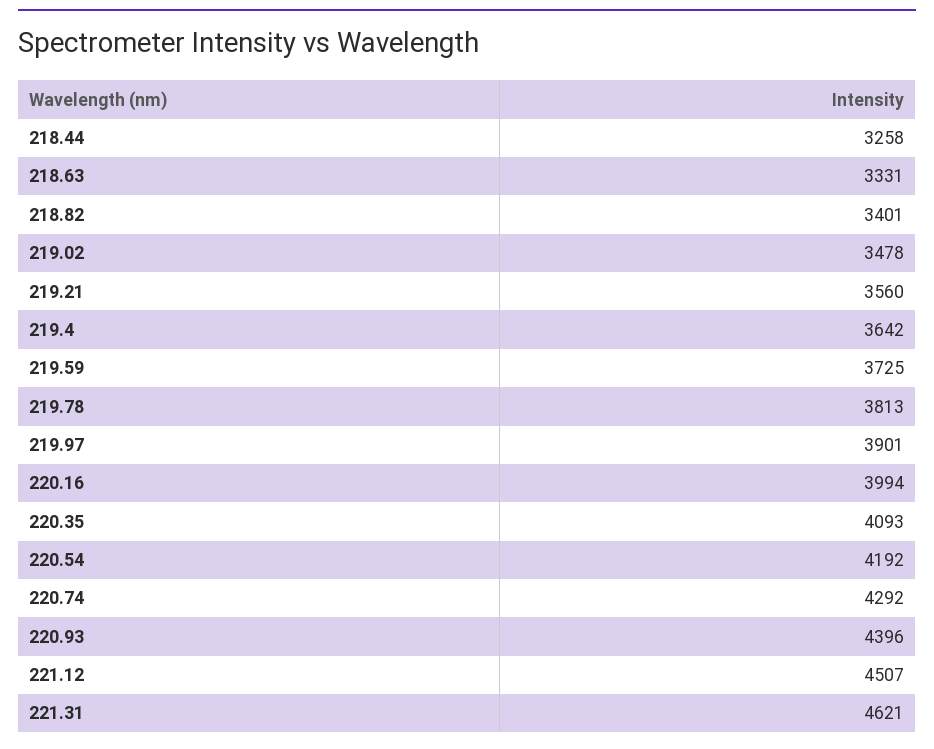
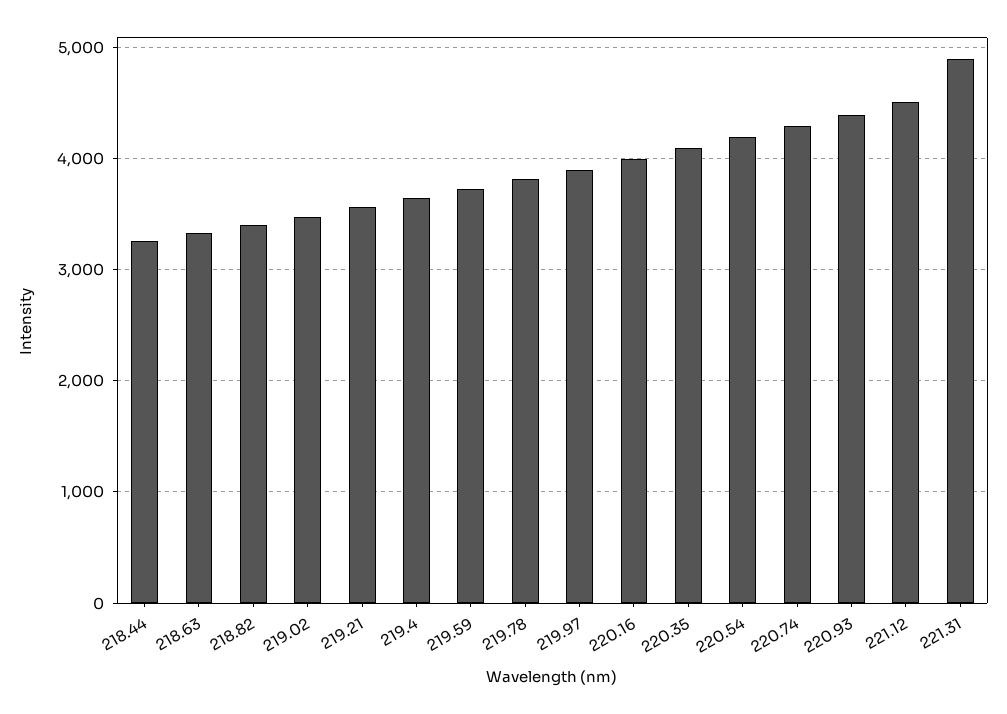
221.31: 4621 -> 4900

